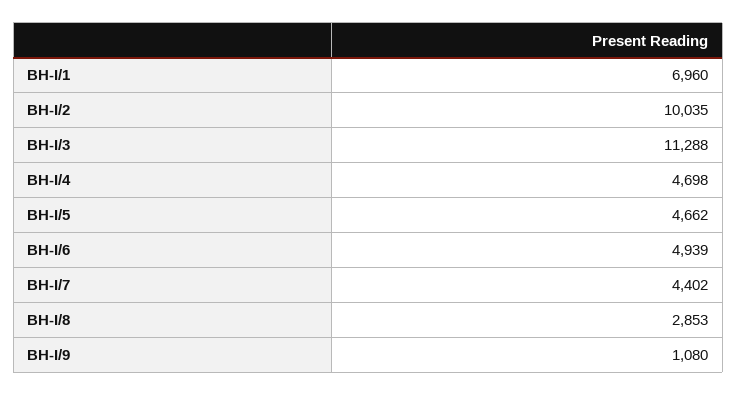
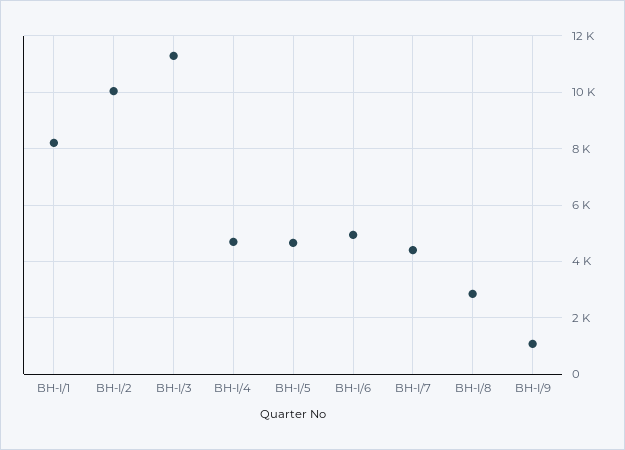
BH-I/1: 6960 -> 8250

